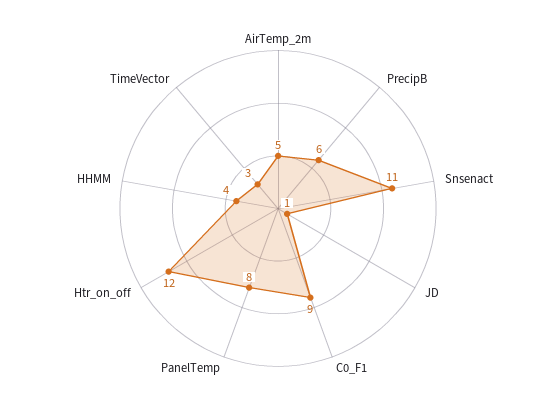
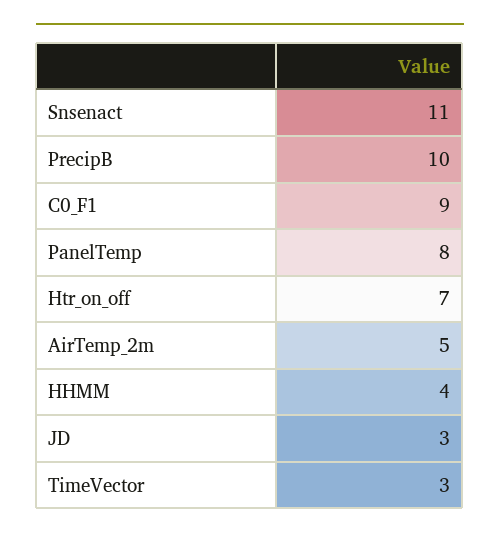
PrecipB: 6 -> 10
JD: 1 -> 3
Htr_on_off: 12 -> 7

